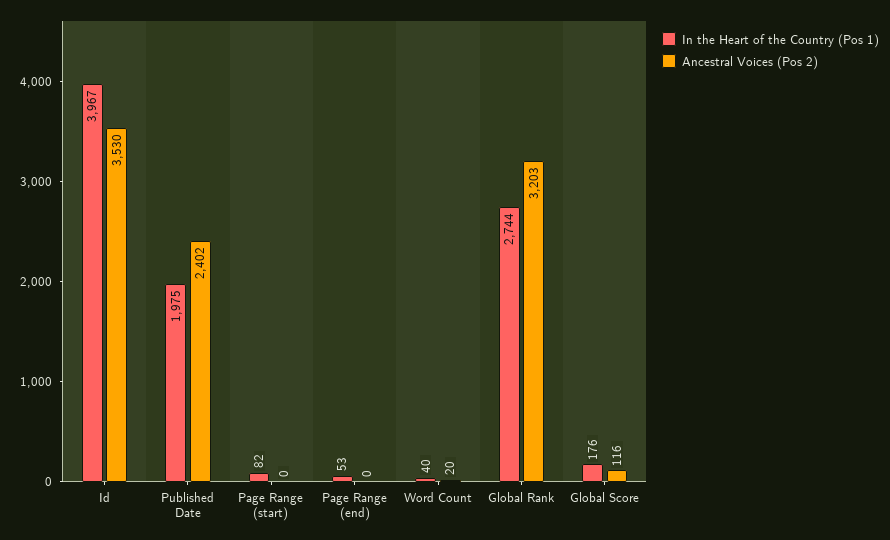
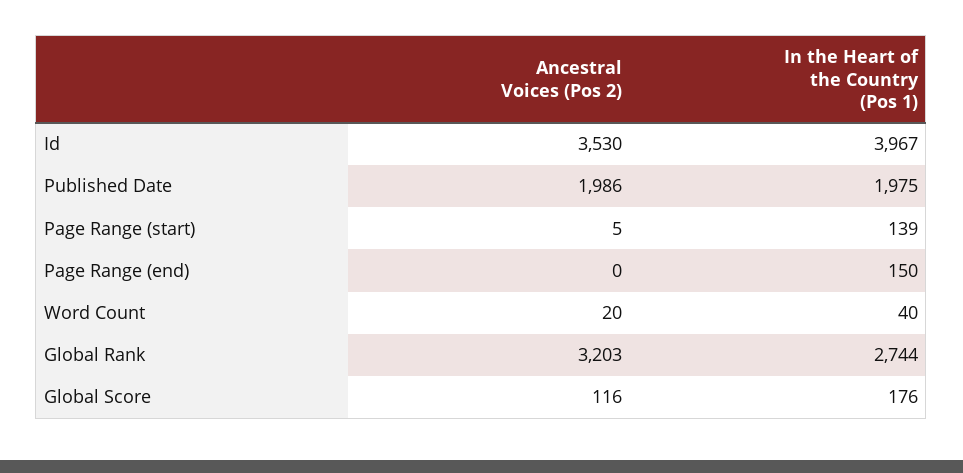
Ancestral Voices (Pos 2), Published Date: 2402 -> 1986
In the Heart of the Country (Pos 1), Page Range (start): 82 -> 139
Ancestral Voices (Pos 2), Page Range (start): 0 -> 5
In the Heart of the Country (Pos 1), Page Range (end): 53 -> 150

